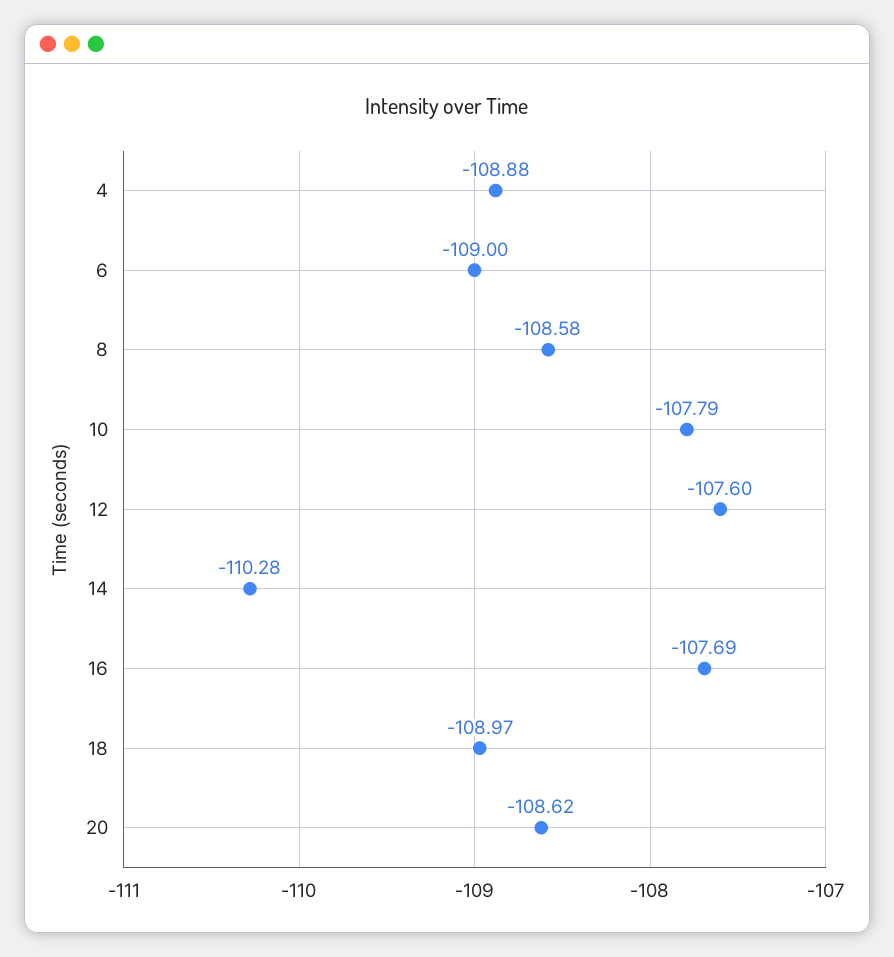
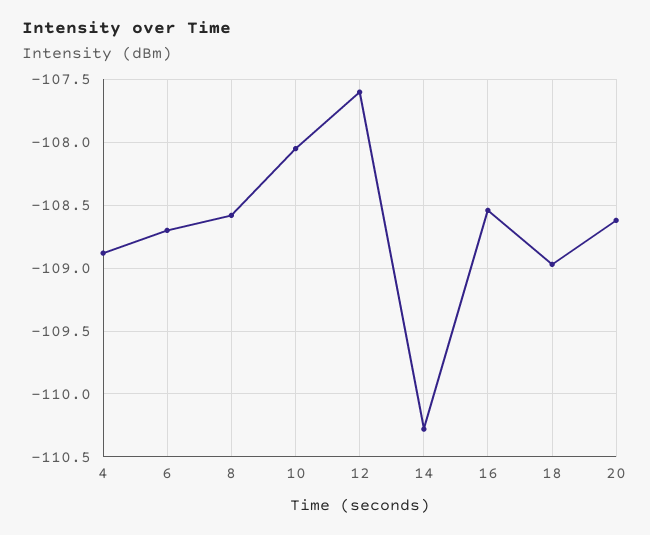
6: -109 -> -108.7
10: -107.79 -> -108.05
16: -107.69 -> -108.55

